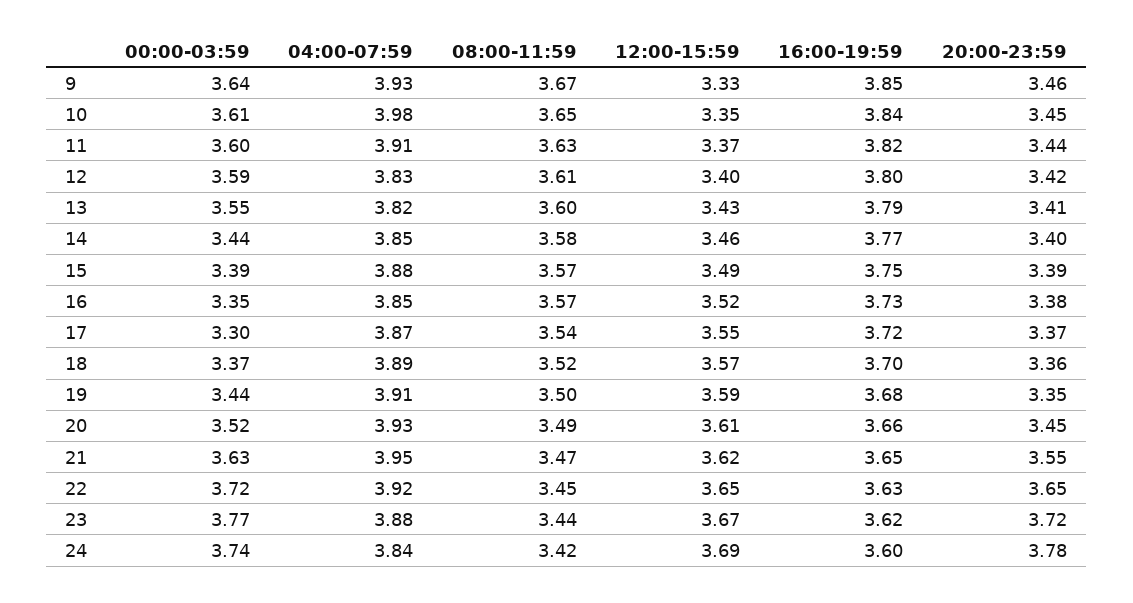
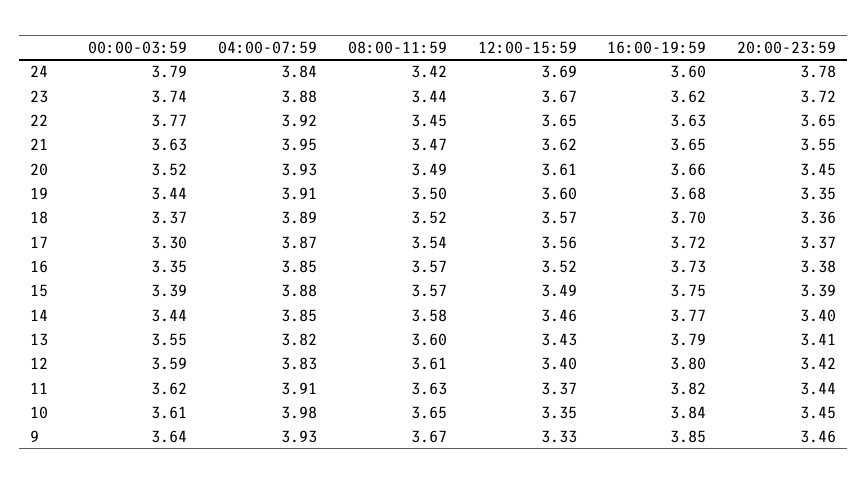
00:00-03:59, 11: 3.6 -> 3.62
12:00-15:59, 17: 3.55 -> 3.56
12:00-15:59, 19: 3.59 -> 3.6
00:00-03:59, 22: 3.72 -> 3.77
00:00-03:59, 23: 3.77 -> 3.74
00:00-03:59, 24: 3.74 -> 3.79

